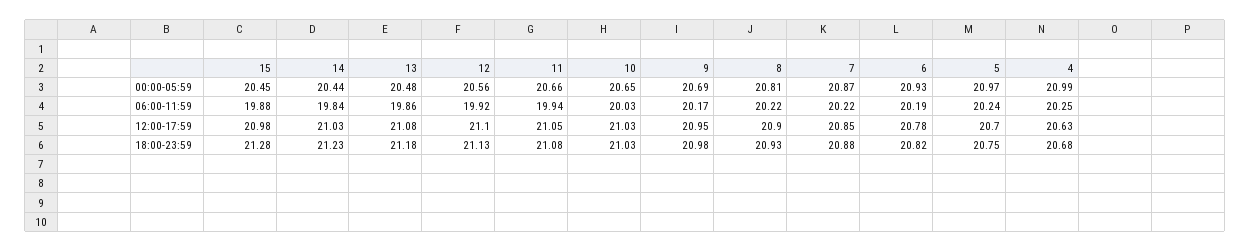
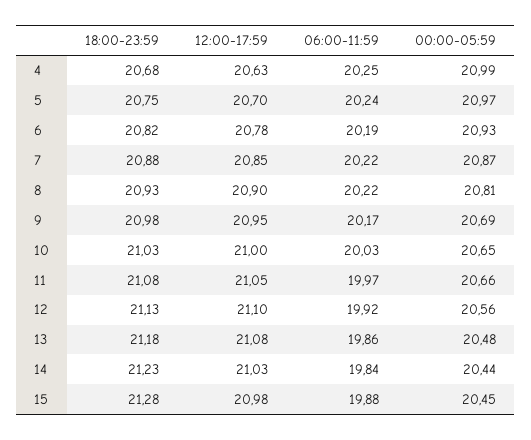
11, 06:00-11:59: 19.94 -> 19.97
10, 12:00-17:59: 21.03 -> 21

